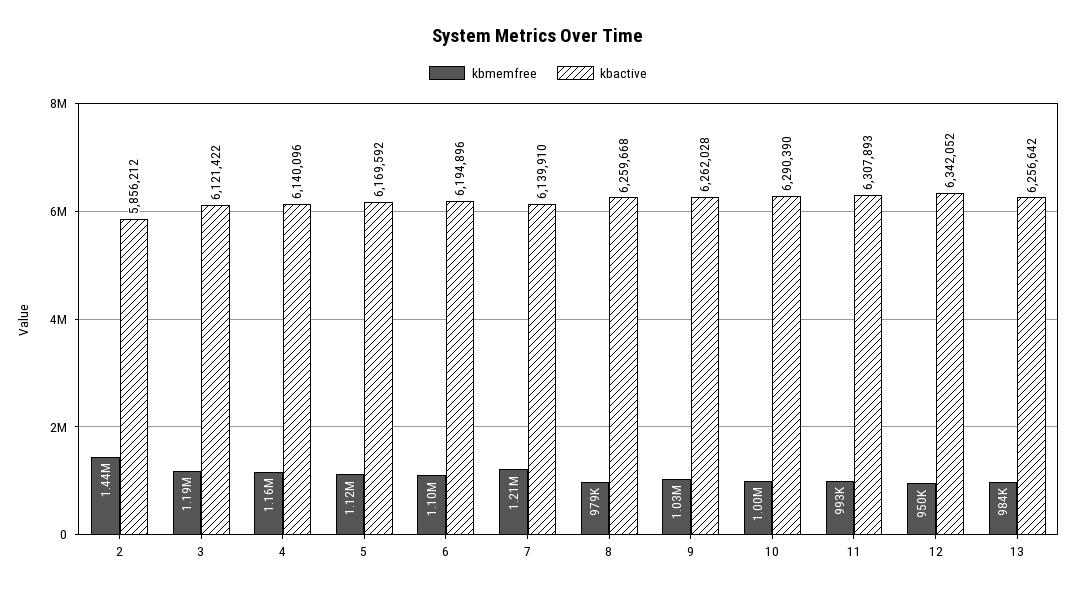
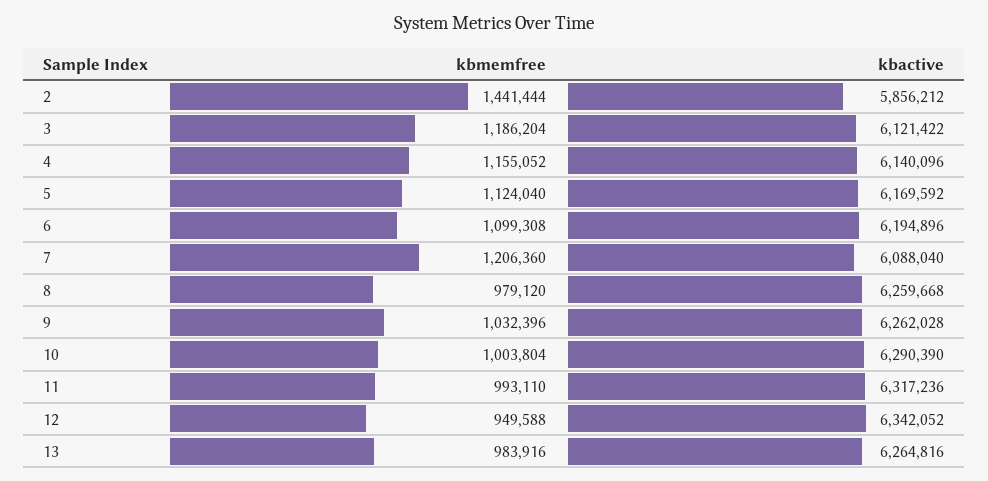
kbactive, 7: 6139910 -> 6088040
kbactive, 11: 6307893 -> 6317236
kbactive, 13: 6256642 -> 6264816

